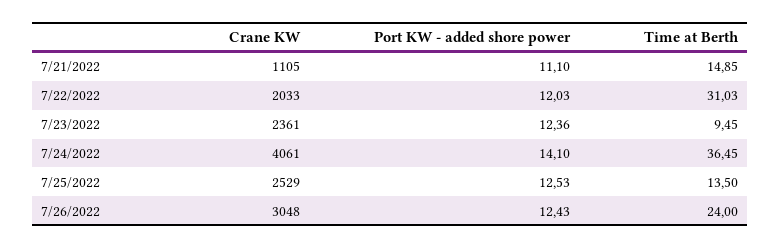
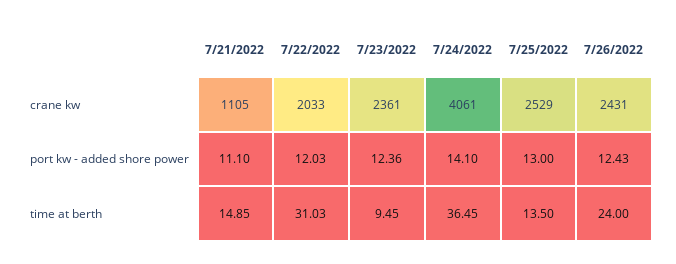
Port KW - added shore power, 7/25/2022: 12.53 -> 13
Crane KW, 7/26/2022: 3048 -> 2431

